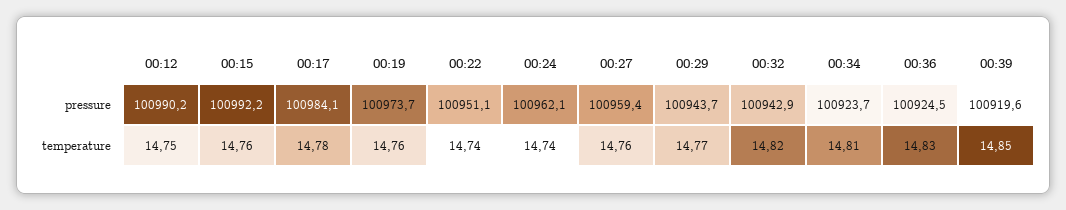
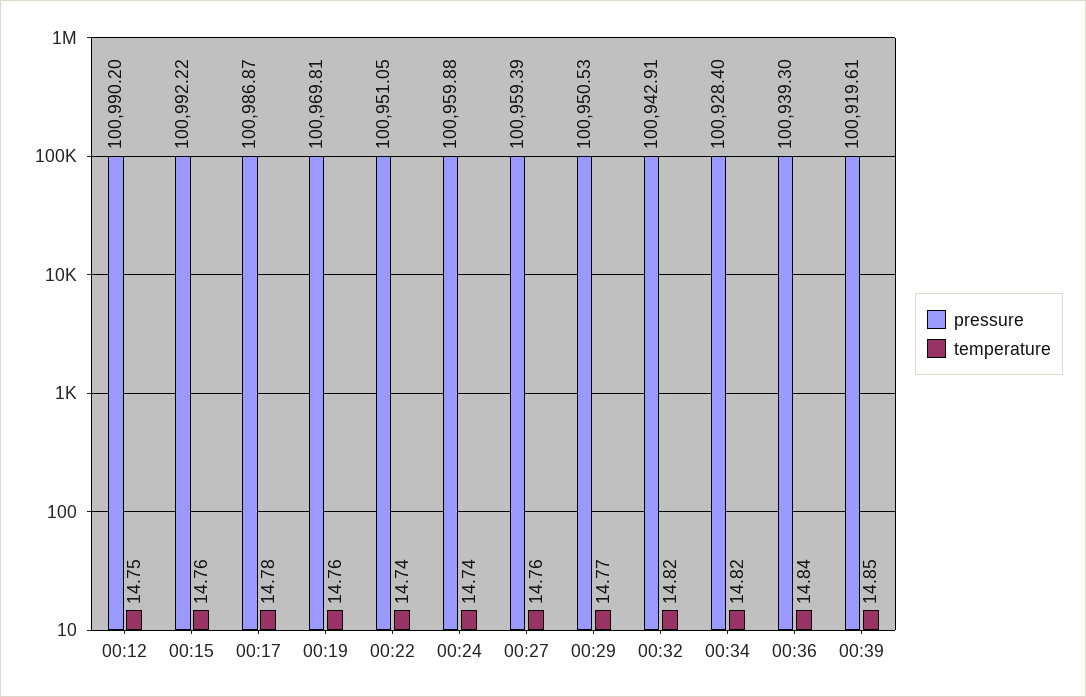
pressure, 00:17: 100984.1 -> 100986.87
pressure, 00:19: 100973.7 -> 100969.81
pressure, 00:24: 100962.1 -> 100959.88
pressure, 00:29: 100943.7 -> 100950.53
pressure, 00:34: 100923.7 -> 100928.4
pressure, 00:36: 100924.5 -> 100939.3
temperature, 00:34: 14.81 -> 14.82
temperature, 00:36: 14.83 -> 14.84

